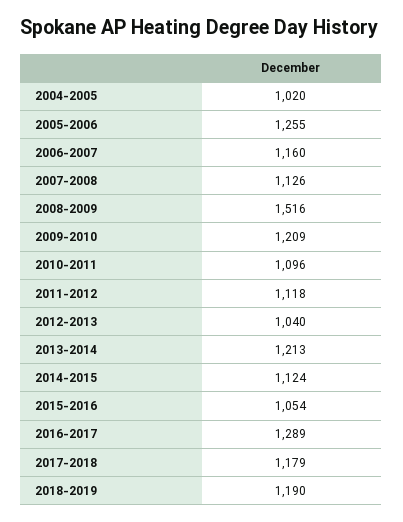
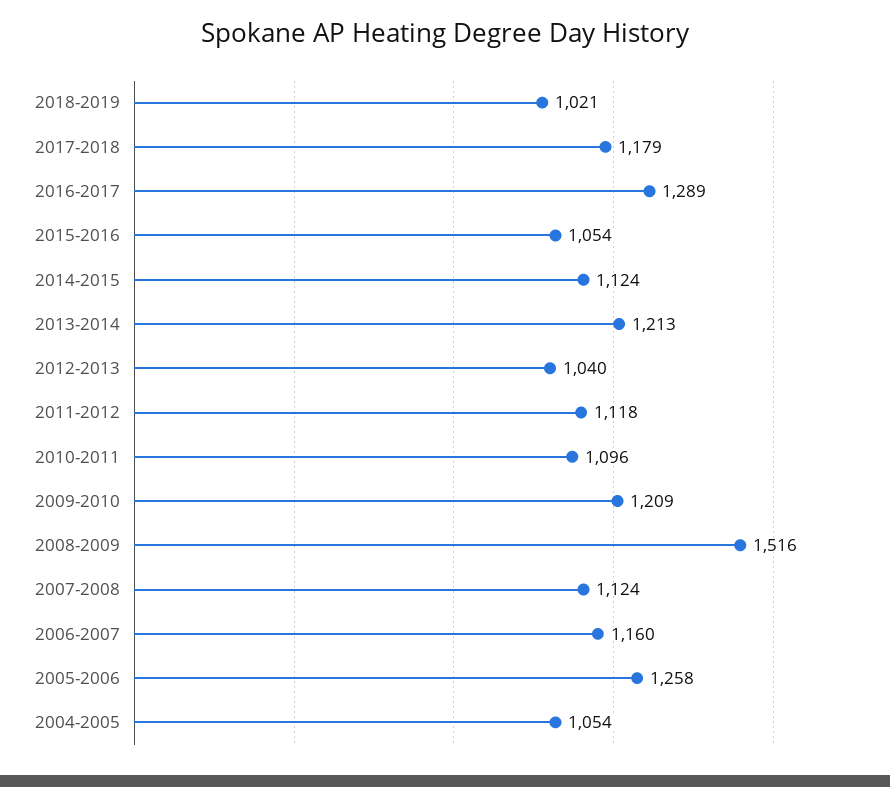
2004-2005: 1020 -> 1054
2005-2006: 1255 -> 1258
2007-2008: 1126 -> 1124
2018-2019: 1190 -> 1021

